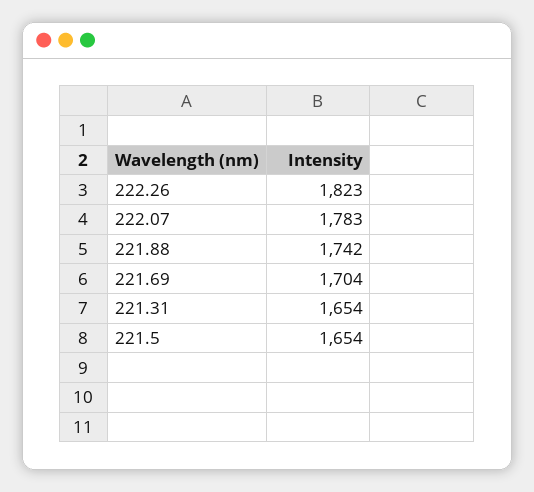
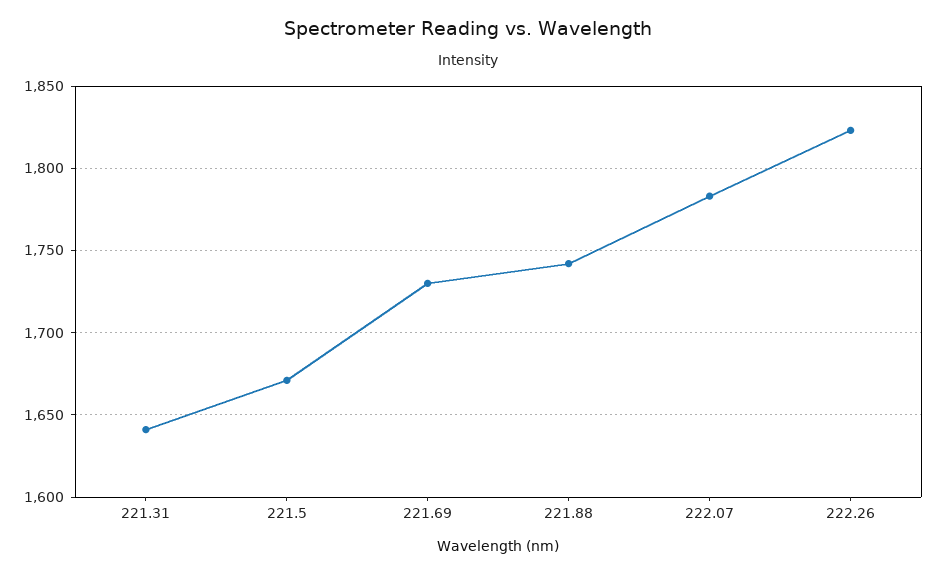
221.69: 1704 -> 1730
221.31: 1654 -> 1640
221.5: 1654 -> 1670

